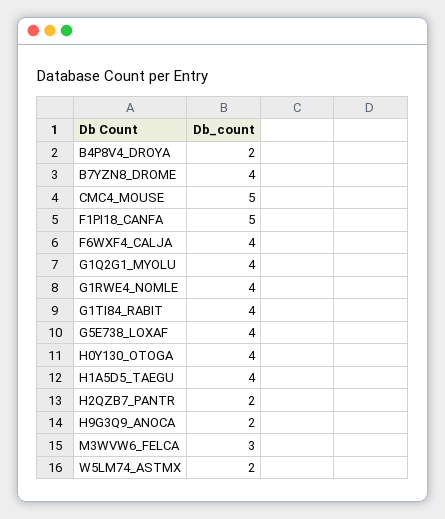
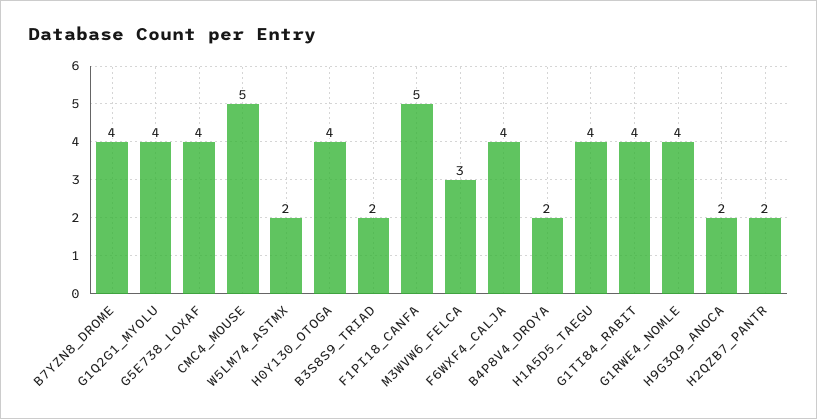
B3S8S9_TRIAD: none -> 2

